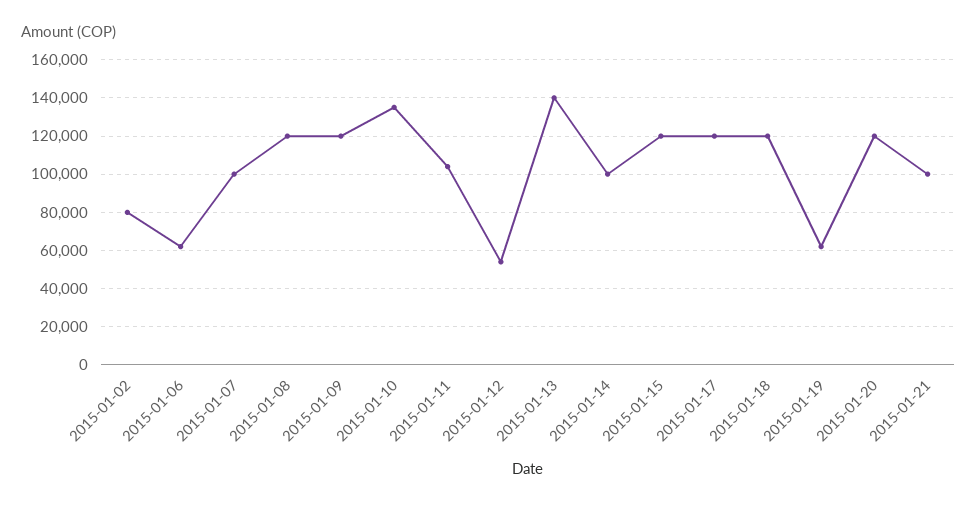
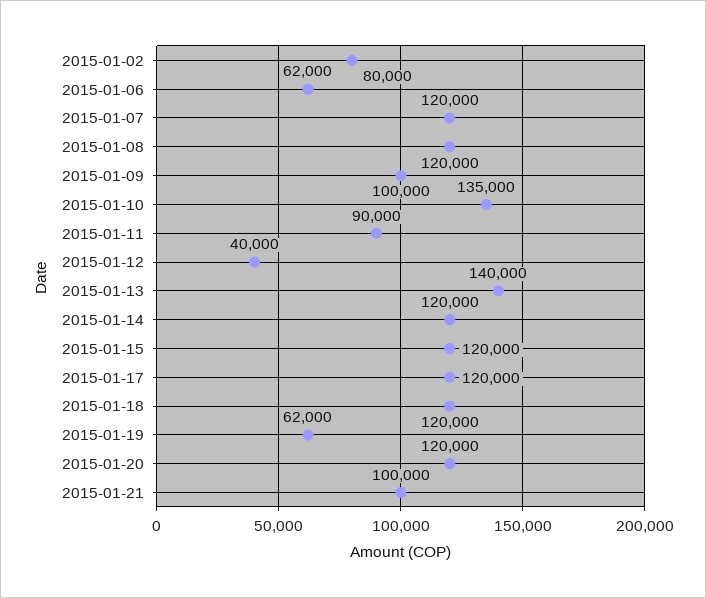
2015-01-07: 100000 -> 120000
2015-01-09: 120000 -> 100000
2015-01-11: 105000 -> 90000
2015-01-12: 55000 -> 40000
2015-01-14: 100000 -> 120000

